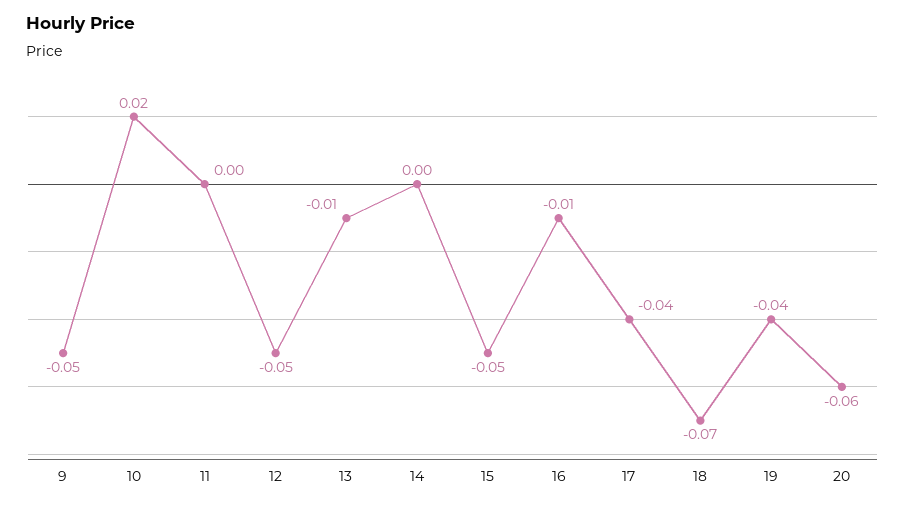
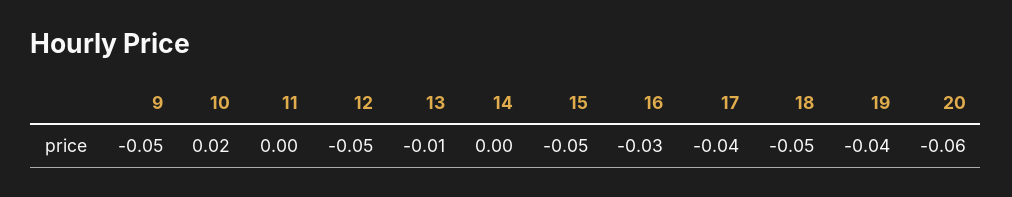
16: -0.01 -> -0.03
18: -0.07 -> -0.05

